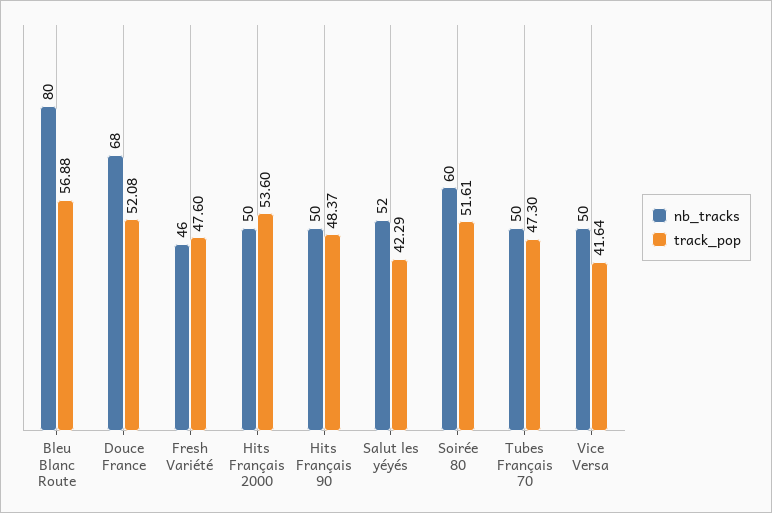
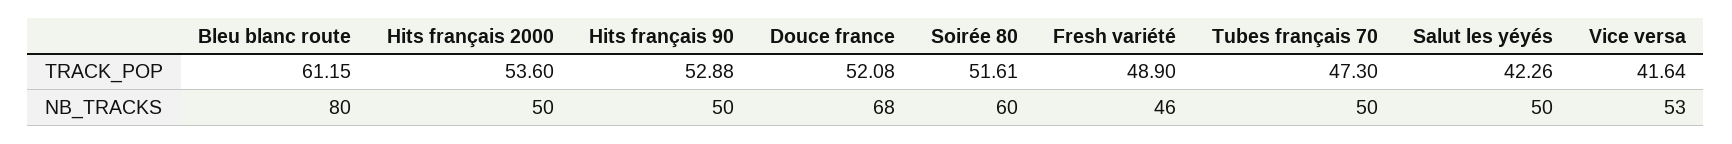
track_pop, Bleu Blanc Route: 56.88 -> 61.15
track_pop, Fresh Variété: 47.6 -> 48.9
track_pop, Hits Français 90: 48.37 -> 52.88
nb_tracks, Salut les yéyés: 52 -> 50
track_pop, Salut les yéyés: 42.29 -> 42.26
nb_tracks, Vice Versa: 50 -> 53

